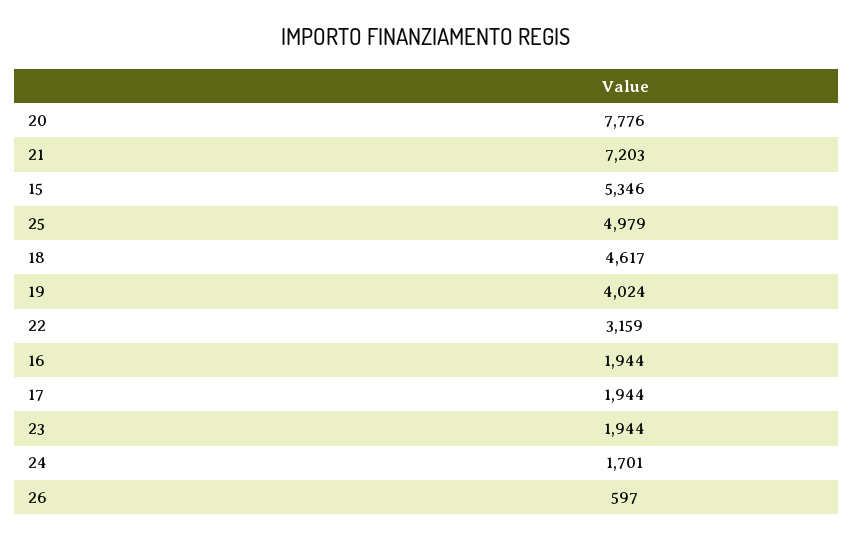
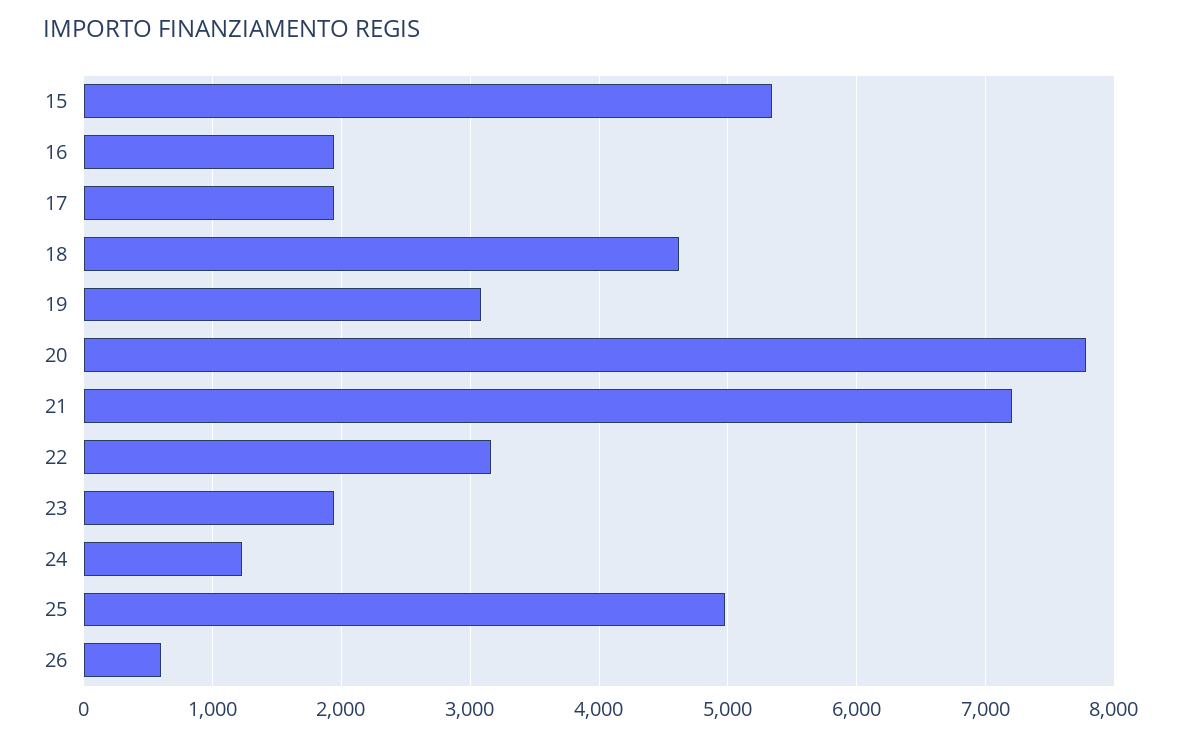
19: 4024 -> 3100
24: 1701 -> 1200

